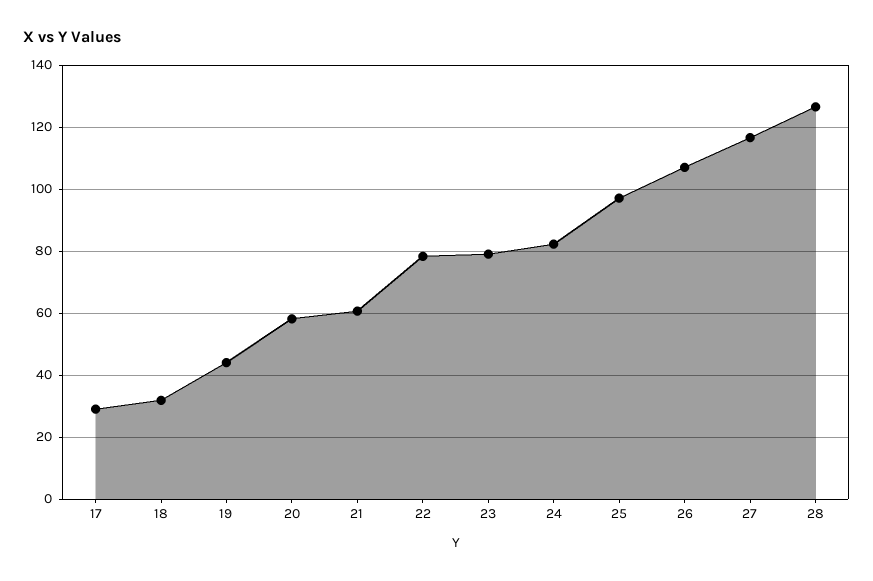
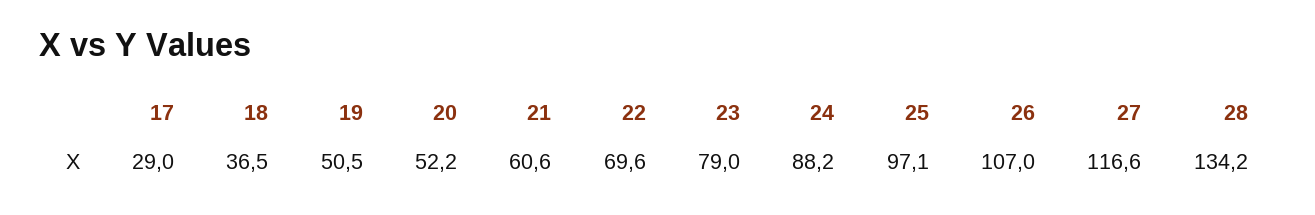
18: 32 -> 36.5
19: 44 -> 50.5
20: 58 -> 52.2
22: 78 -> 69.6
24: 82 -> 88.2
28: 126 -> 134.2

